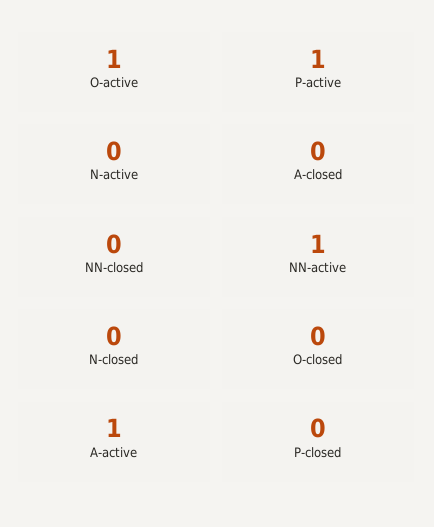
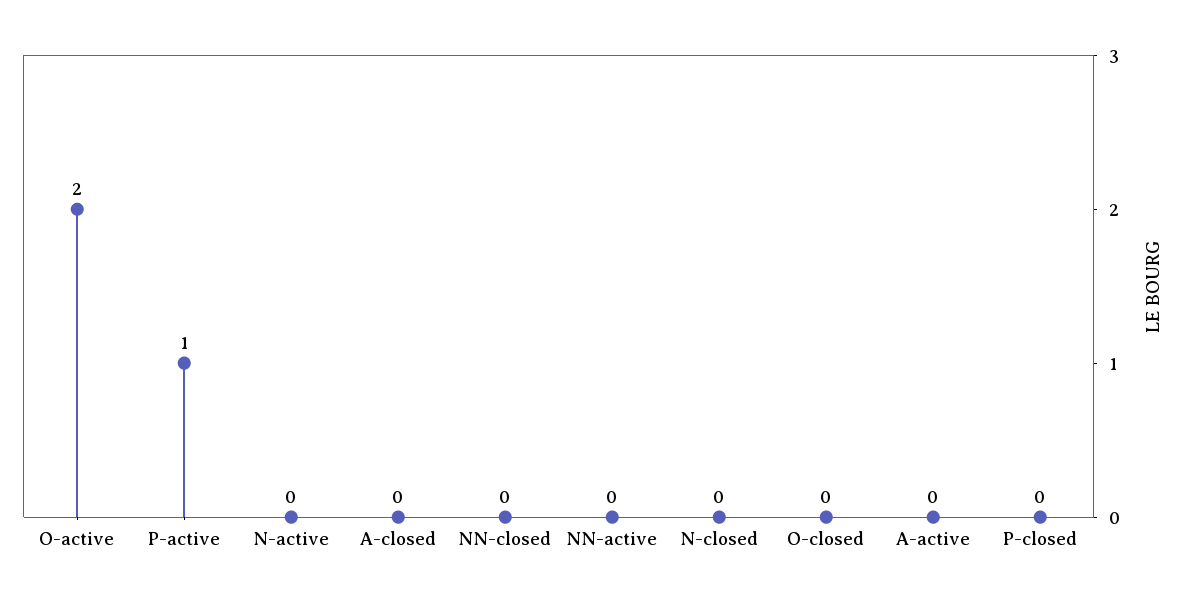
O-active: 1 -> 2
NN-active: 1 -> 0
A-active: 1 -> 0

